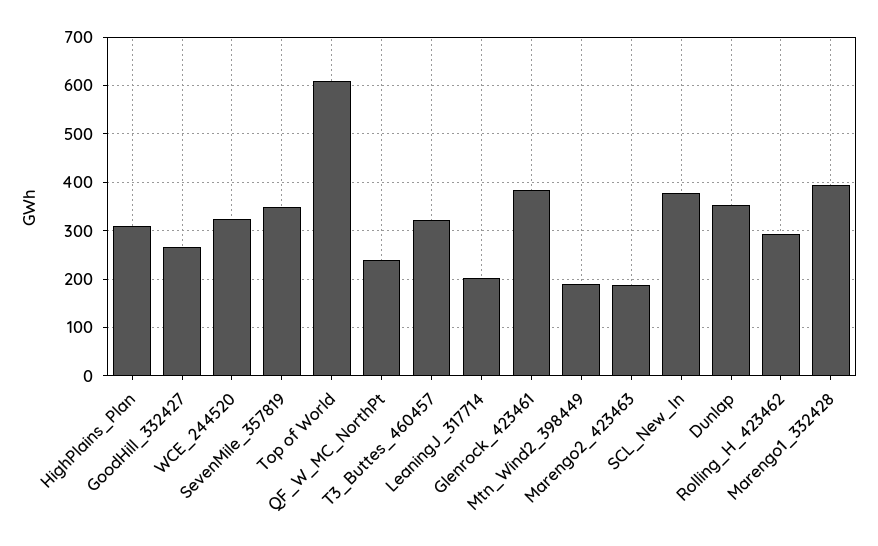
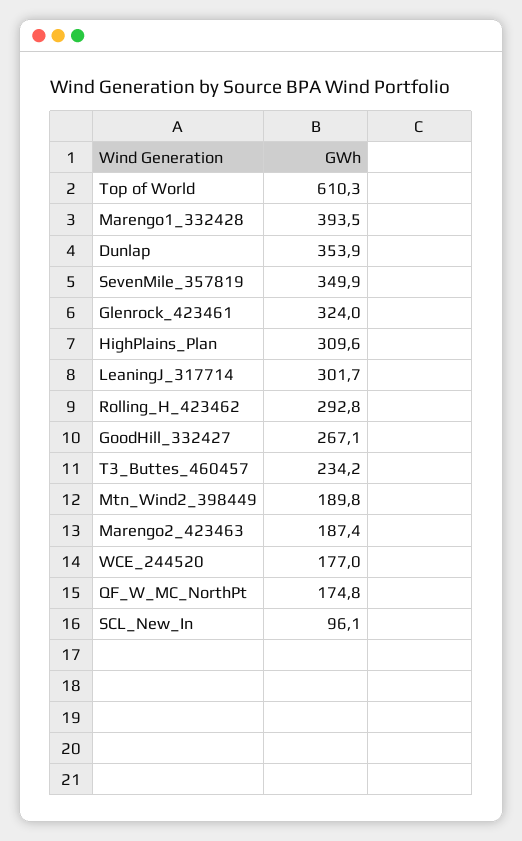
WCE_244520: 320 -> 177
QF_W_MC_NorthPt: 240 -> 174.8
T3_Buttes_460457: 320 -> 234.2
LeaningJ_317714: 200 -> 301.7
Glenrock_423461: 380 -> 324
SCL_New_In: 380 -> 96.1

